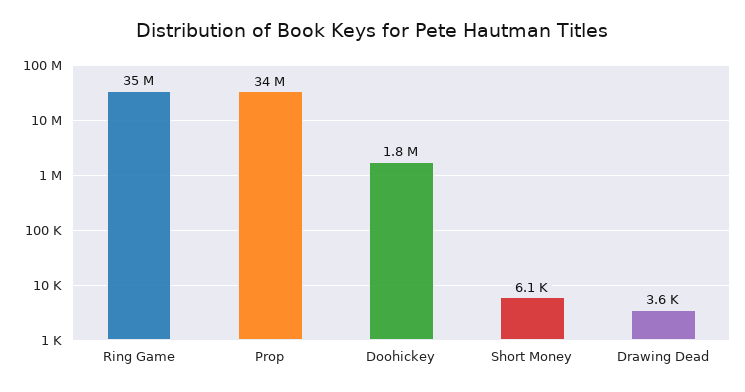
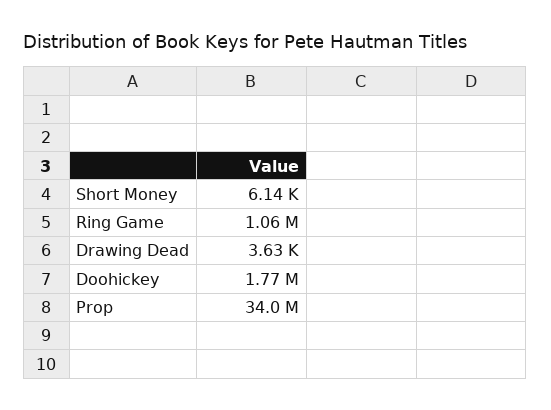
Ring Game: 35000000 -> 1060000

